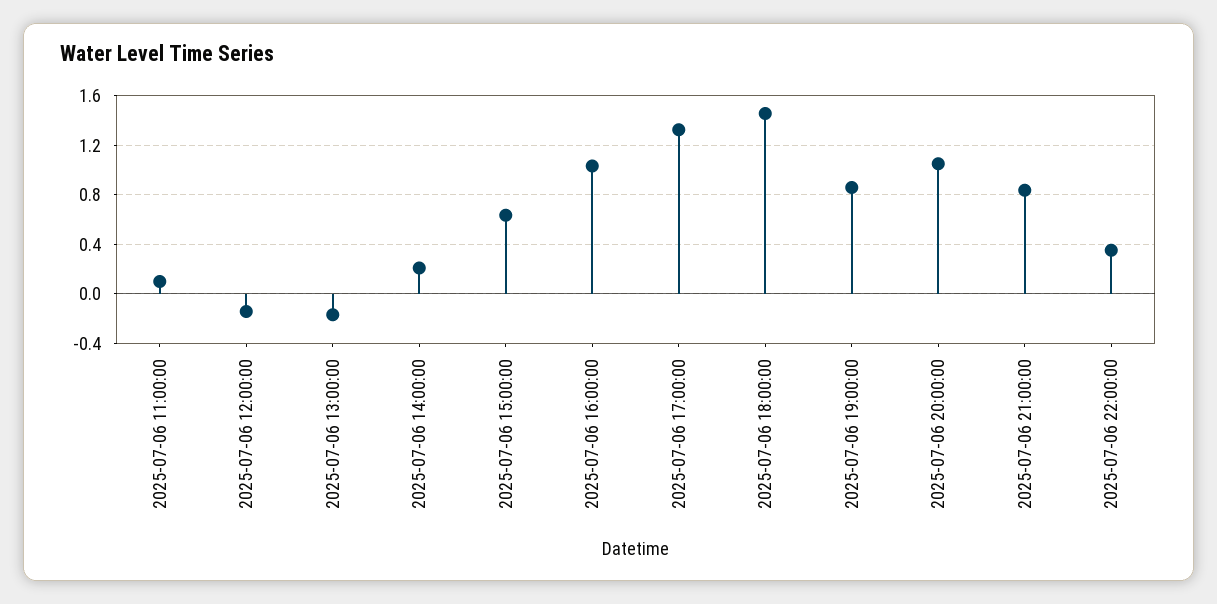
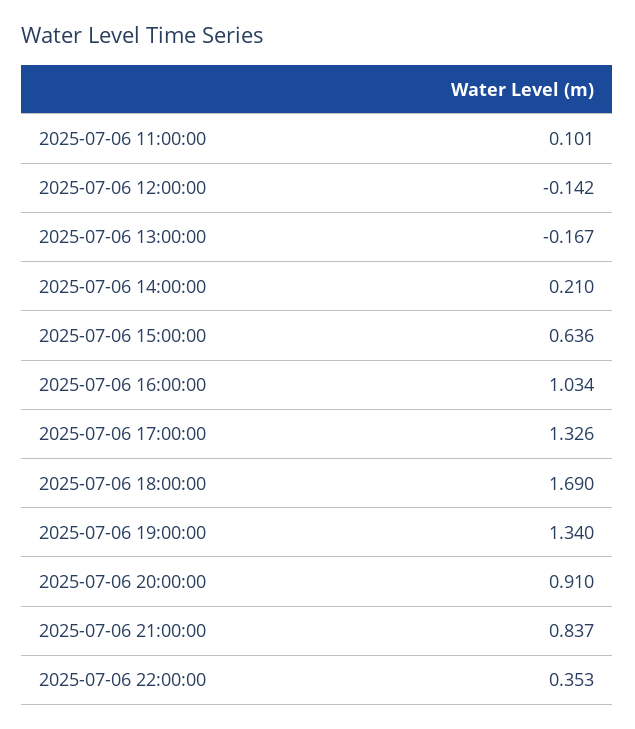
2025-07-06 18:00:00: 1.45 -> 1.69
2025-07-06 19:00:00: 0.85 -> 1.34
2025-07-06 20:00:00: 1.05 -> 0.91

